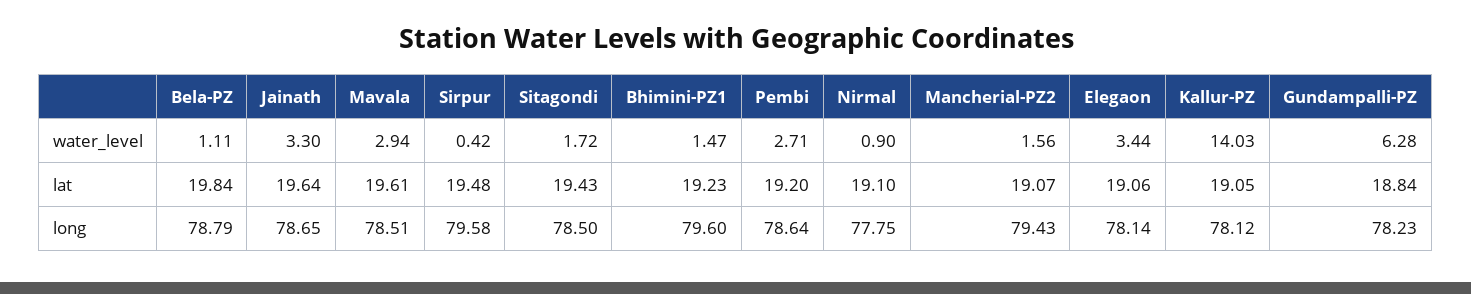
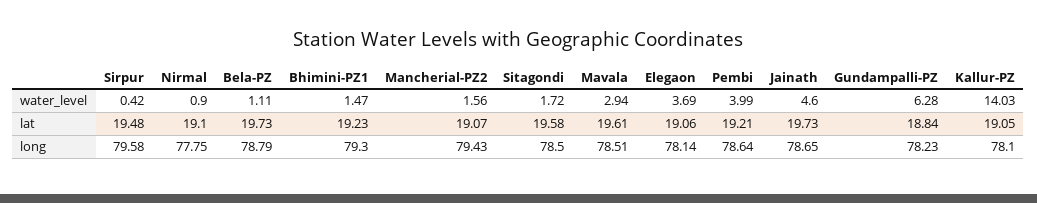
Jainath, water_level: 3.3 -> 4.6
Pembi, water_level: 2.71 -> 3.99
Elegaon, water_level: 3.44 -> 3.69
Bela-PZ, lat: 19.84 -> 19.73
Jainath, lat: 19.64 -> 19.73
Sitagondi, lat: 19.43 -> 19.58
Pembi, lat: 19.2 -> 19.21
Bhimini-PZ1, long: 79.6 -> 79.3
Kallur-PZ, long: 78.12 -> 78.1

